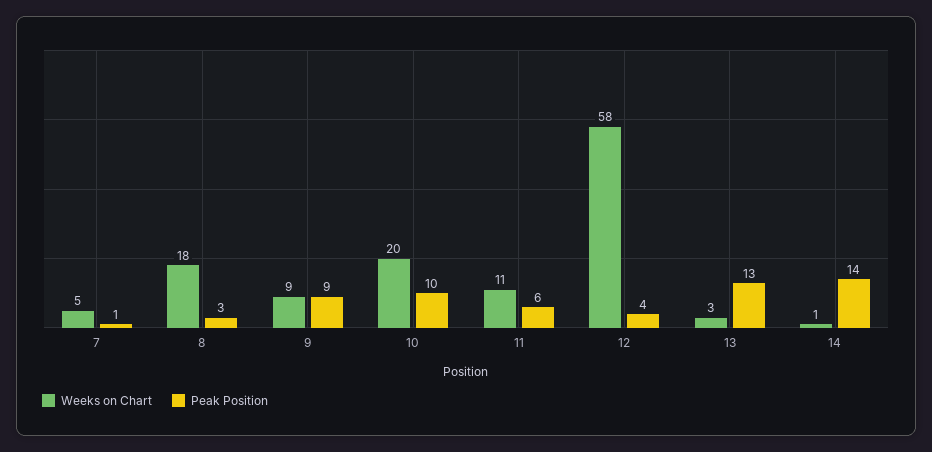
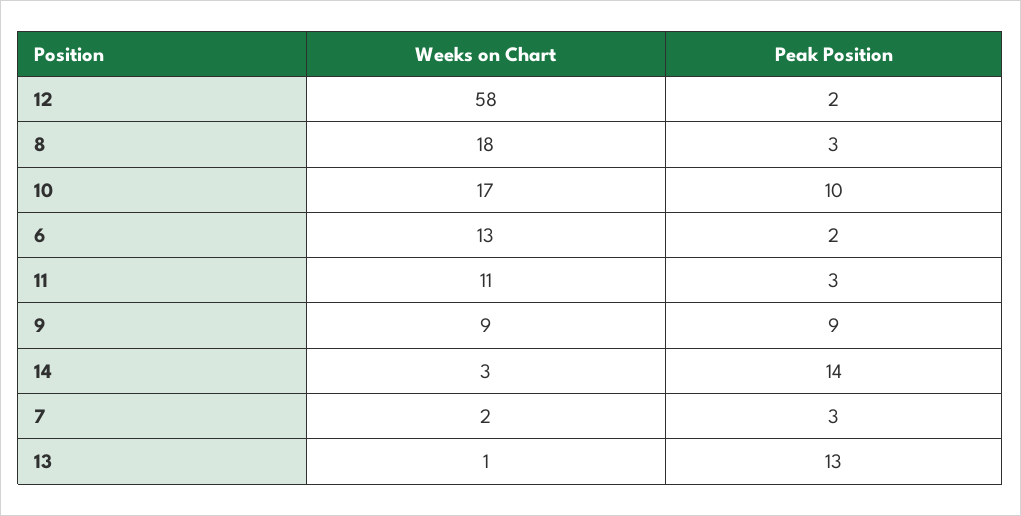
Weeks on Chart, 7: 5 -> 2
Peak Position, 7: 1 -> 3
Weeks on Chart, 10: 20 -> 17
Peak Position, 11: 6 -> 3
Peak Position, 12: 4 -> 2
Weeks on Chart, 13: 3 -> 1
Weeks on Chart, 14: 1 -> 3
Weeks on Chart, 6: none -> 13
Peak Position, 6: none -> 2

